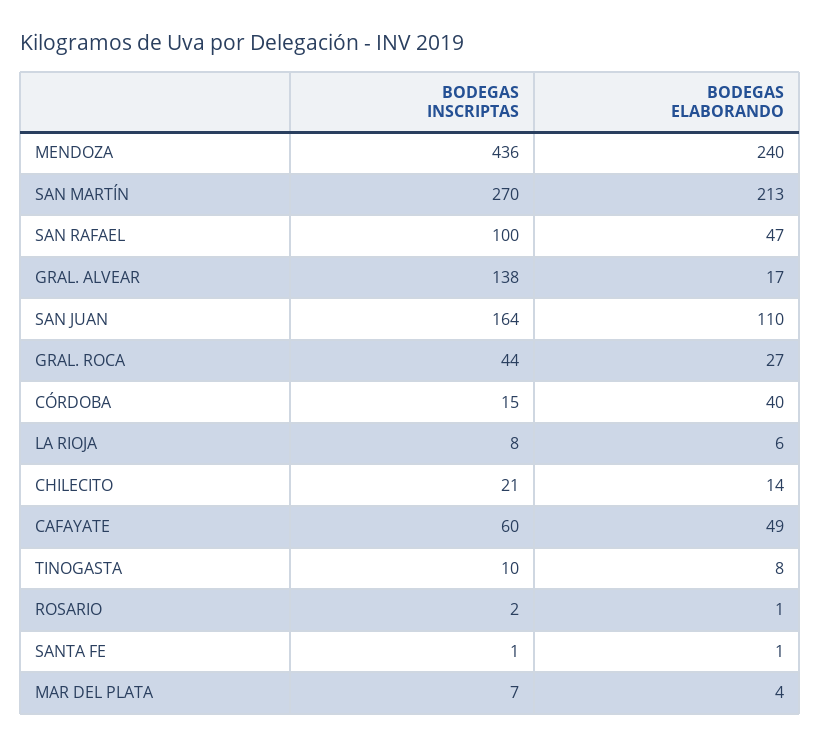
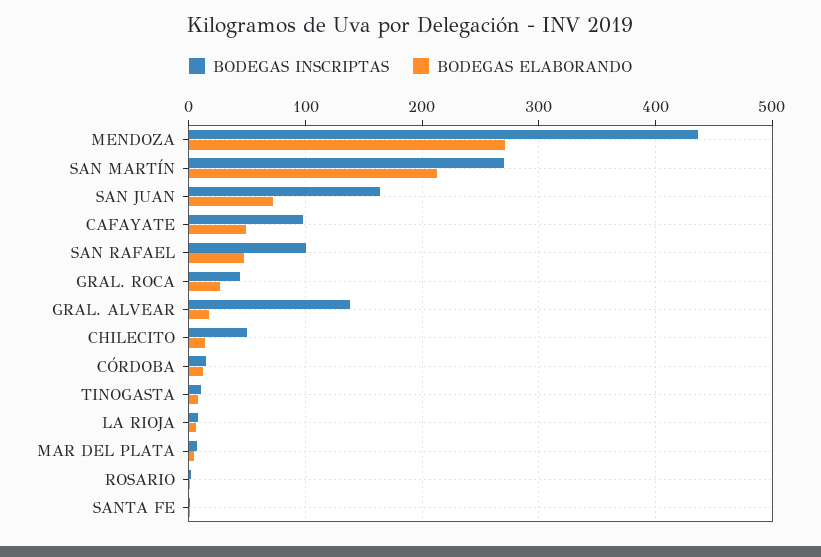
BODEGAS ELABORANDO, MENDOZA: 240 -> 270
BODEGAS ELABORANDO, SAN JUAN: 110 -> 70
BODEGAS ELABORANDO, CÓRDOBA: 40 -> 10
BODEGAS INSCRIPTAS, CHILECITO: 21 -> 50
BODEGAS INSCRIPTAS, CAFAYATE: 60 -> 100

